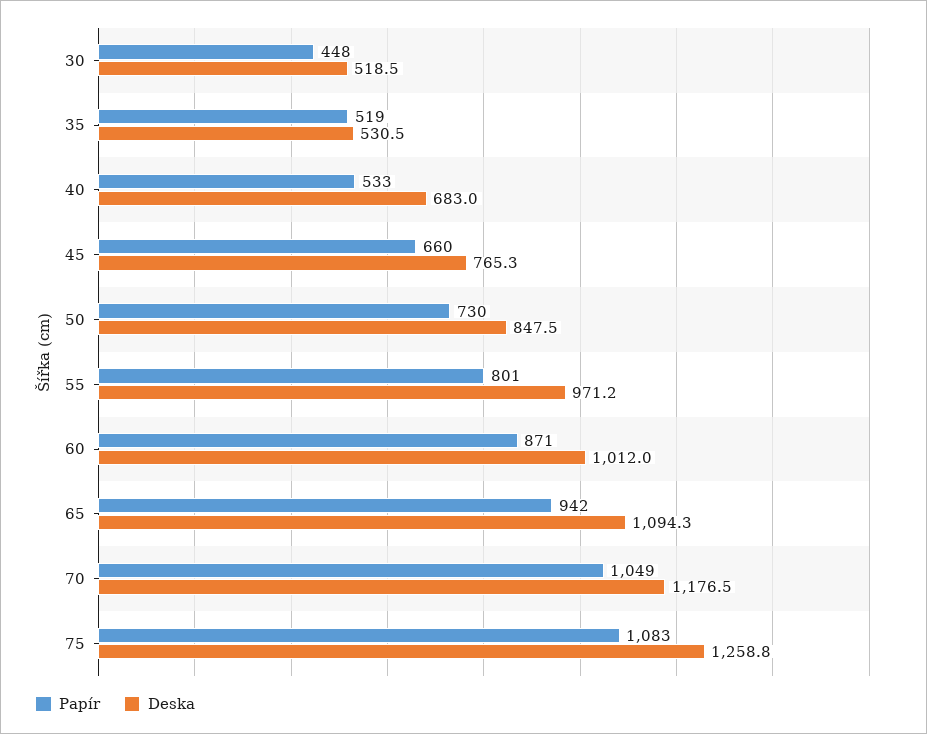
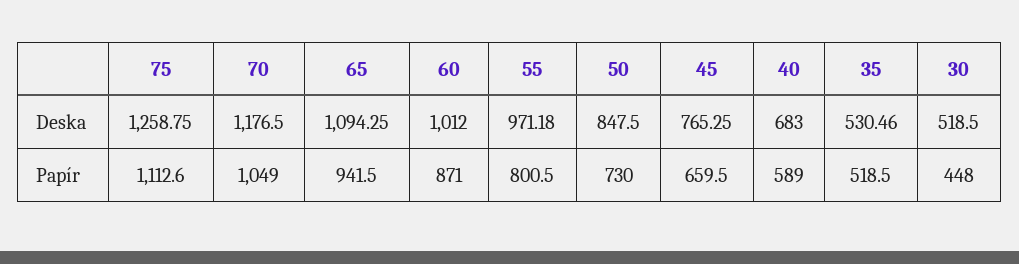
Papír, 40: 533 -> 589
Papír, 75: 1083 -> 1112.6

